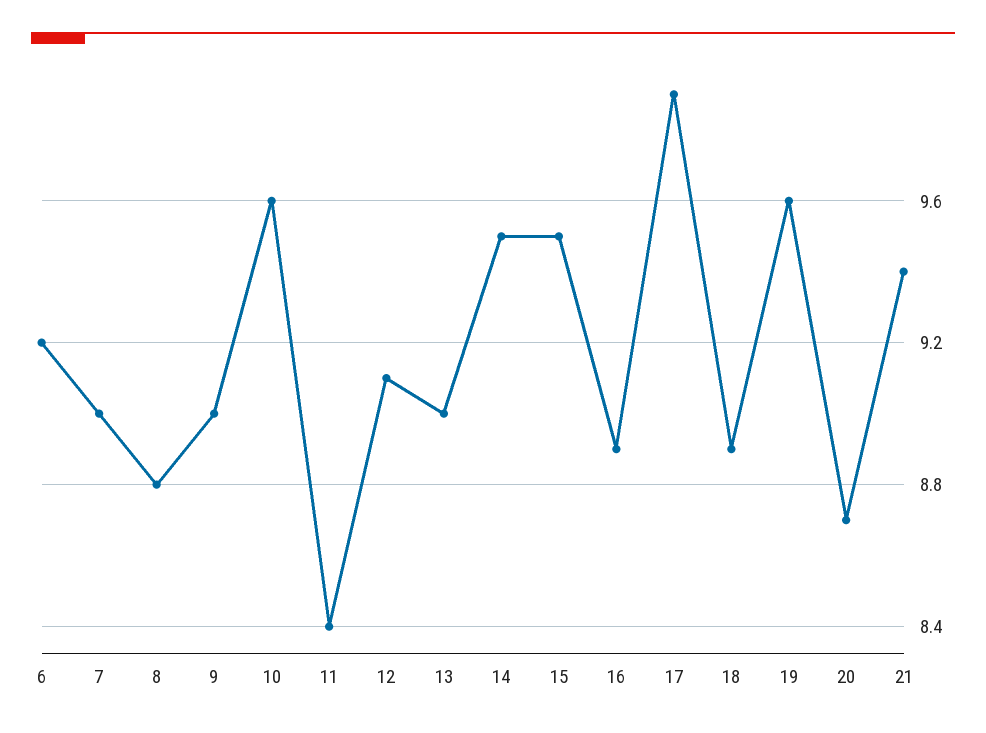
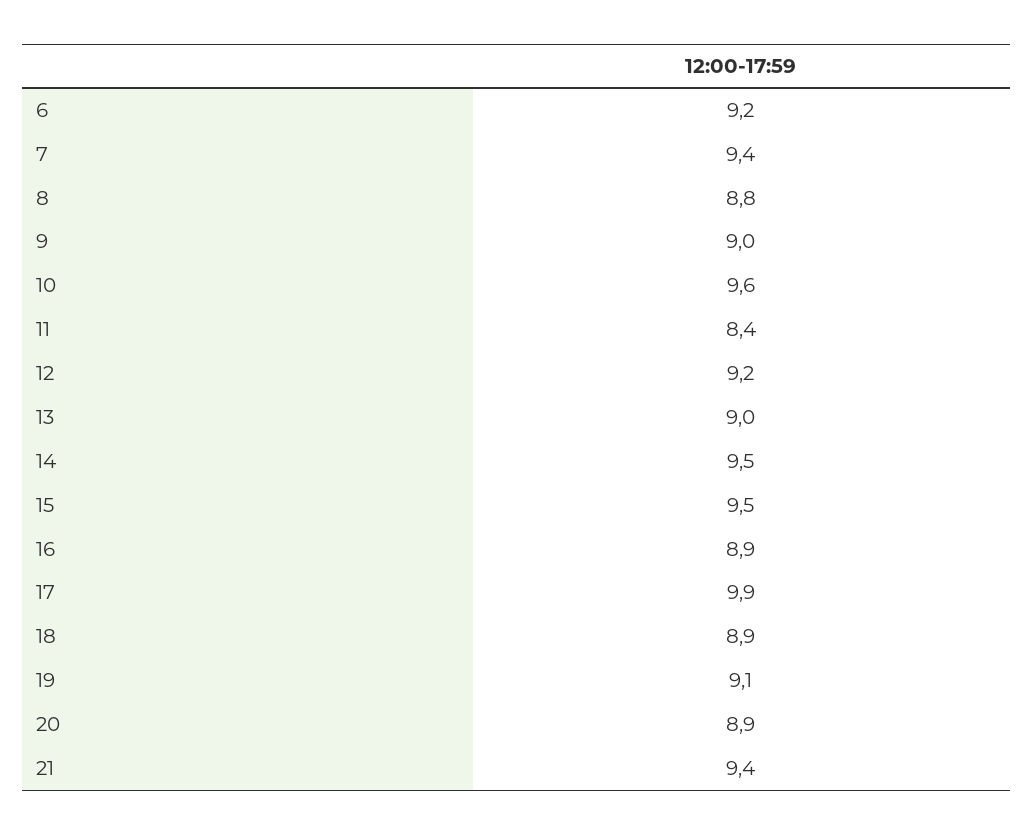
7: 9 -> 9.4
12: 9.1 -> 9.2
19: 9.6 -> 9.1
20: 8.7 -> 8.9

